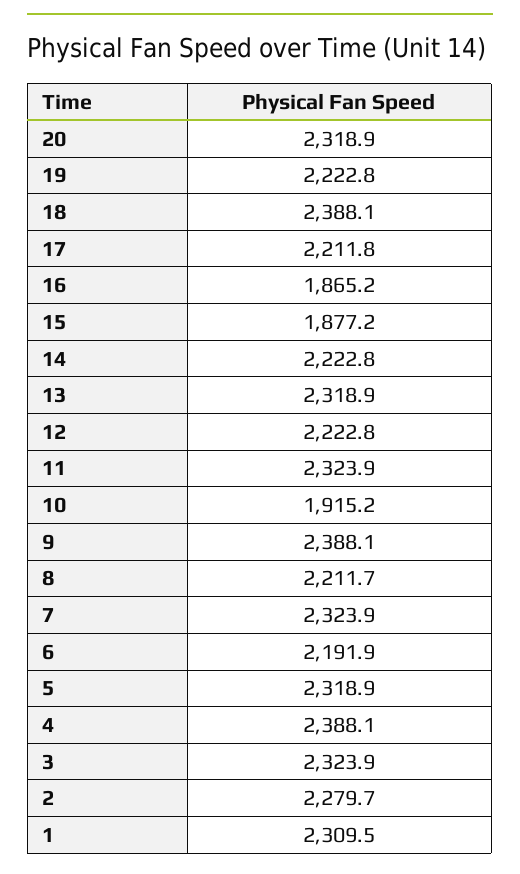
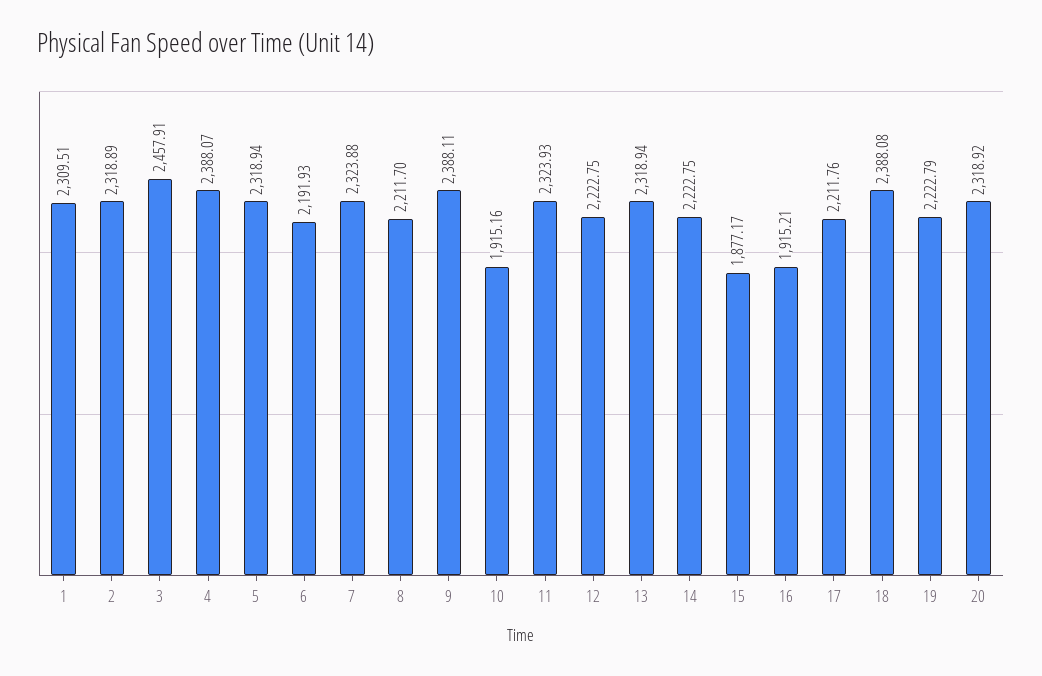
16: 1865.2 -> 1915.21
3: 2323.9 -> 2457.91
2: 2279.7 -> 2318.89

